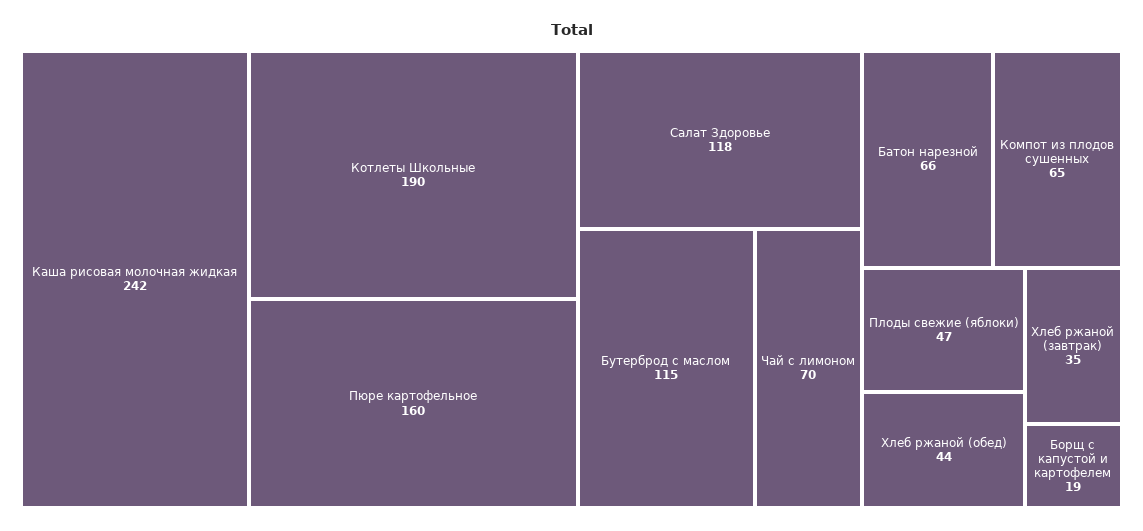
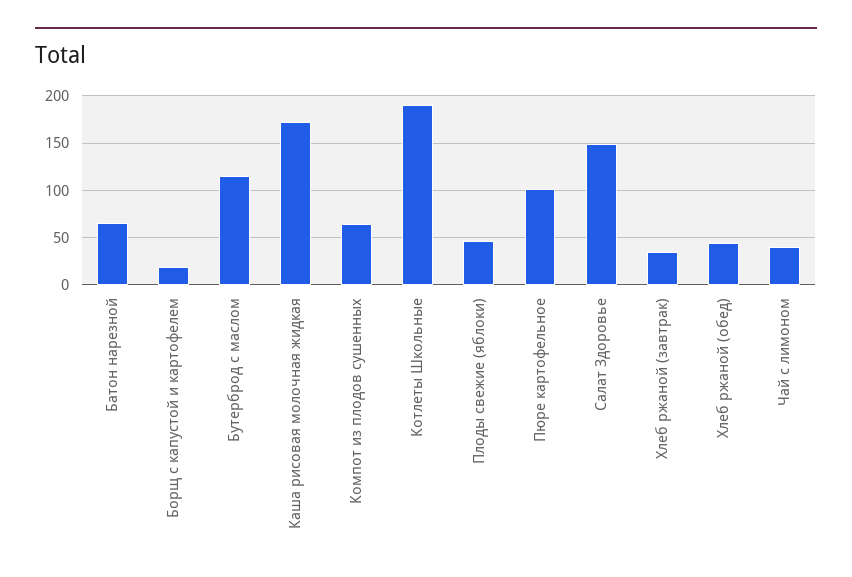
Каша рисовая молочная жидкая: 242 -> 170
Пюре картофельное: 160 -> 100
Салат Здоровье: 118 -> 150
Чай с лимоном: 70 -> 40

